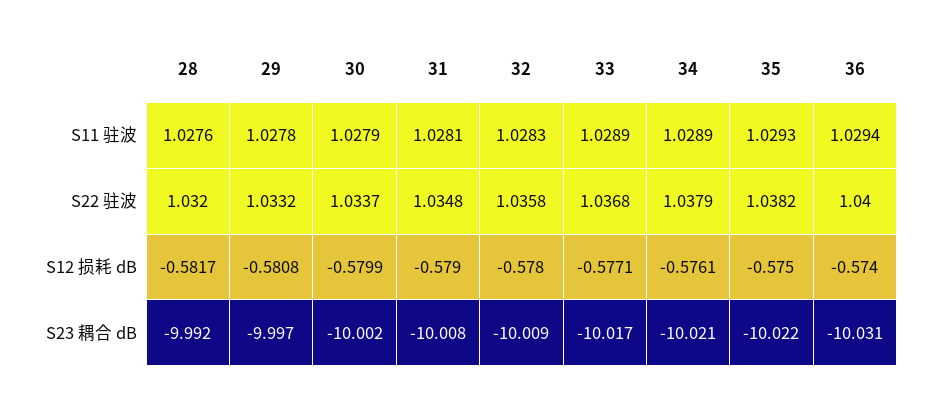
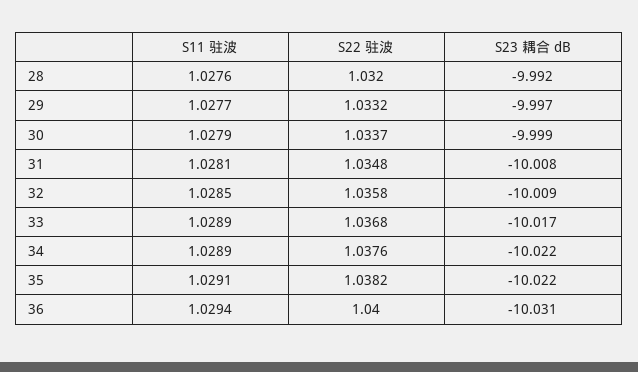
29, S11 驻波: 1.0278 -> 1.0277
32, S11 驻波: 1.0283 -> 1.0285
35, S11 驻波: 1.0293 -> 1.0291
34, S22 驻波: 1.0379 -> 1.0376
28, S12 损耗 dB: -0.5817 -> none
29, S12 损耗 dB: -0.5808 -> none
30, S12 损耗 dB: -0.5799 -> none
31, S12 损耗 dB: -0.579 -> none
32, S12 损耗 dB: -0.578 -> none
33, S12 损耗 dB: -0.5771 -> none
34, S12 损耗 dB: -0.5761 -> none
35, S12 损耗 dB: -0.575 -> none
36, S12 损耗 dB: -0.574 -> none
30, S23 耦合 dB: -10.002 -> -9.999
34, S23 耦合 dB: -10.021 -> -10.022

